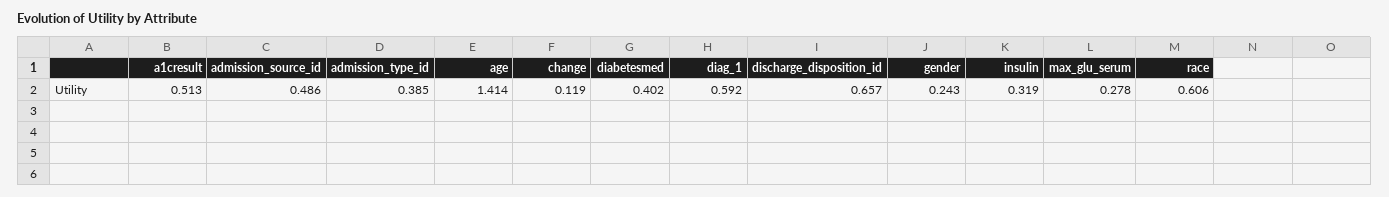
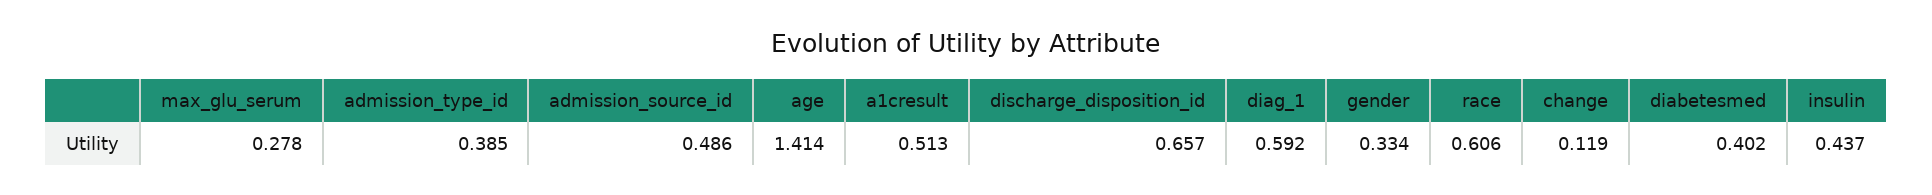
gender: 0.243 -> 0.334
insulin: 0.319 -> 0.437

